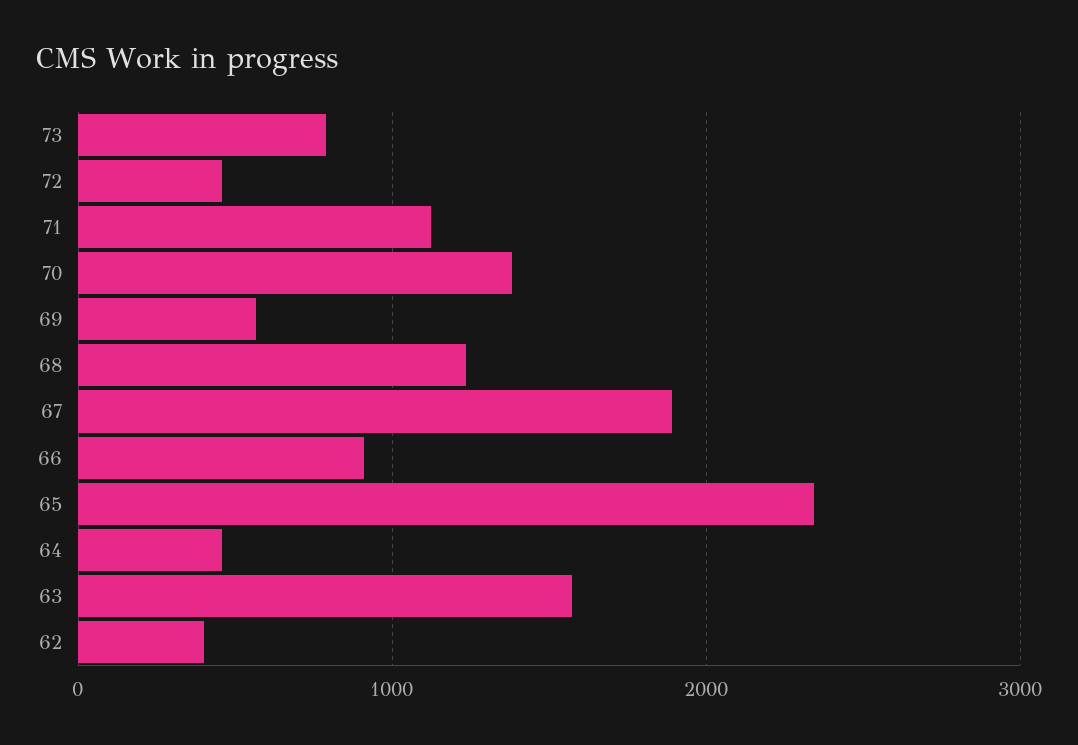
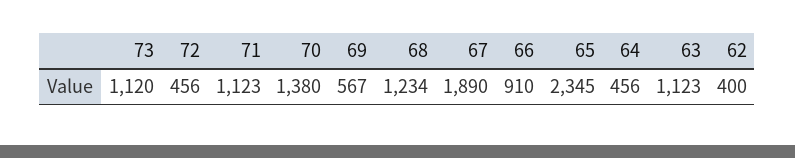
73: 800 -> 1120
63: 1600 -> 1123

